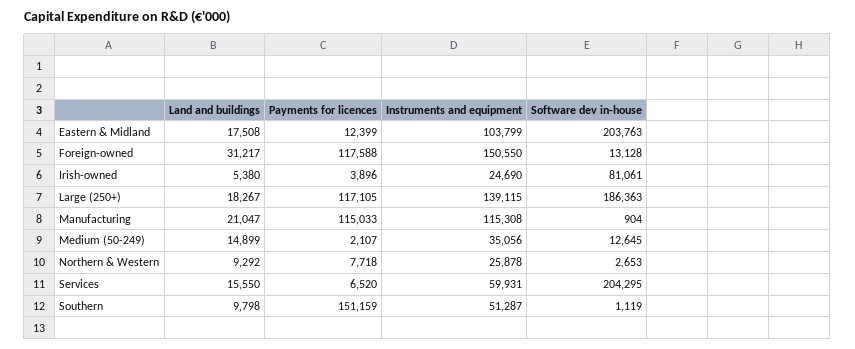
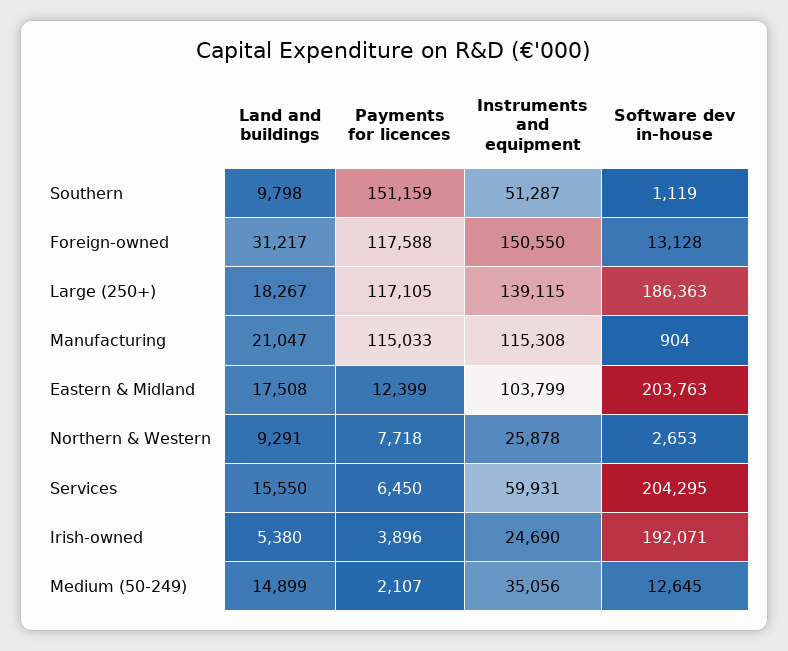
Software dev in-house, Irish-owned: 81061 -> 192071
Land and buildings, Northern & Western: 9292 -> 9291
Payments for licences, Services: 6520 -> 6450

